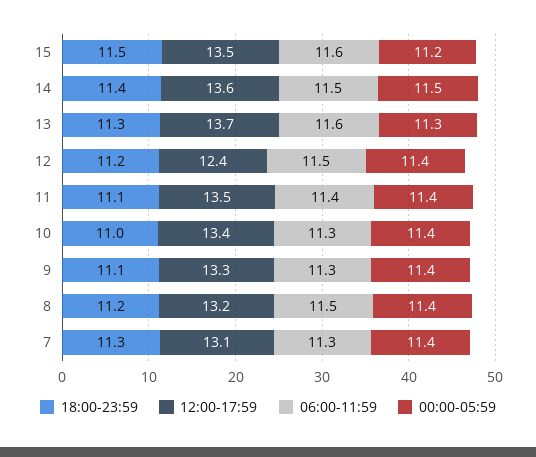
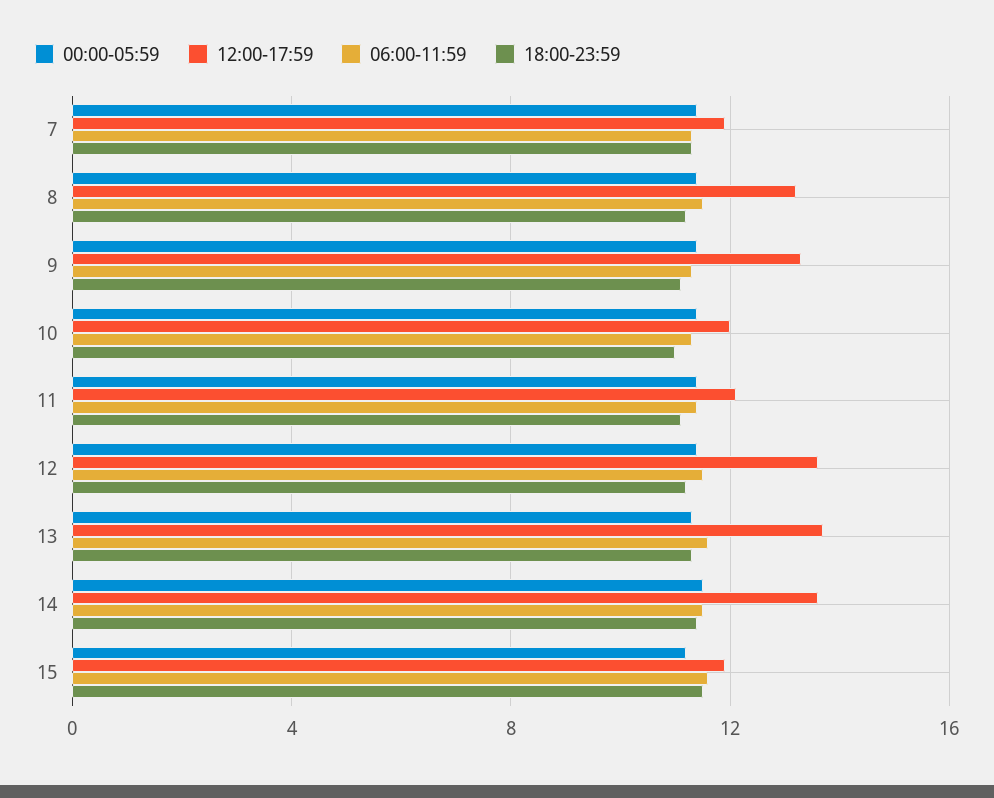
12:00-17:59, 15: 13.5 -> 12
12:00-17:59, 12: 12.4 -> 13.5
12:00-17:59, 11: 13.5 -> 12
12:00-17:59, 10: 13.4 -> 12
12:00-17:59, 7: 13.1 -> 12

